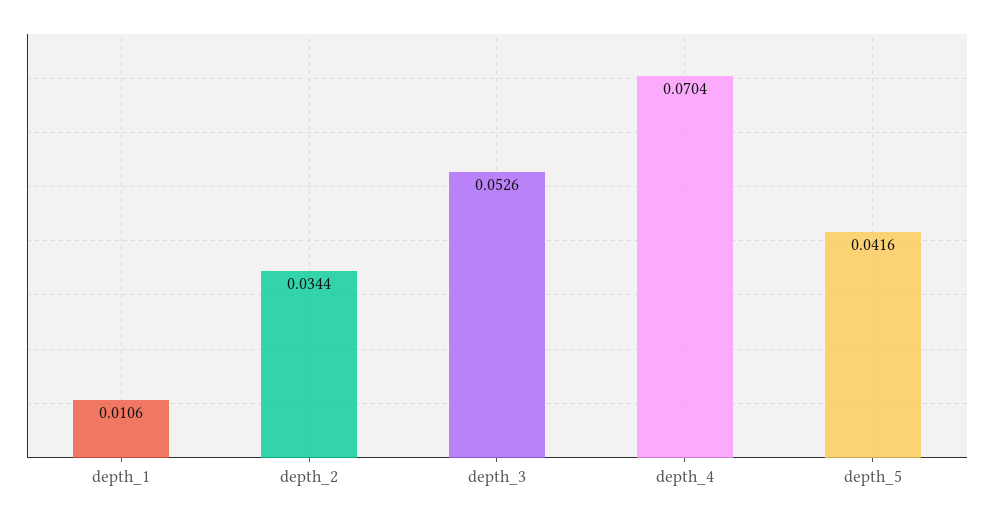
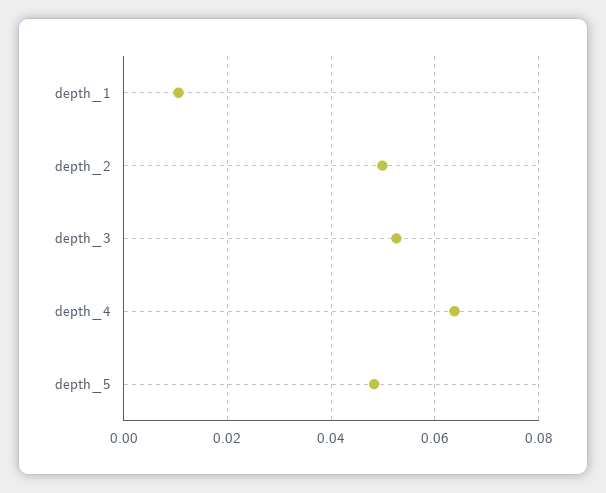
depth_2: 0.0344 -> 0.05
depth_4: 0.0704 -> 0.064
depth_5: 0.0416 -> 0.048

